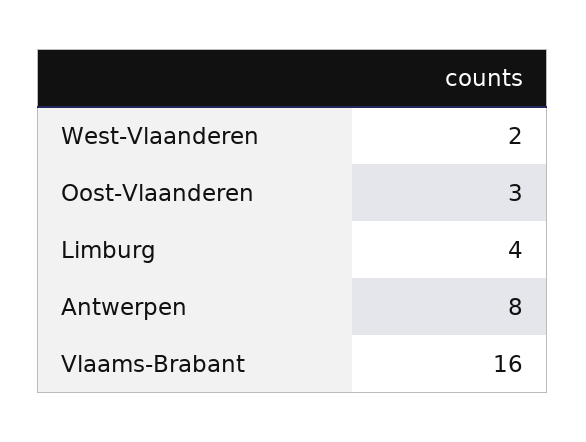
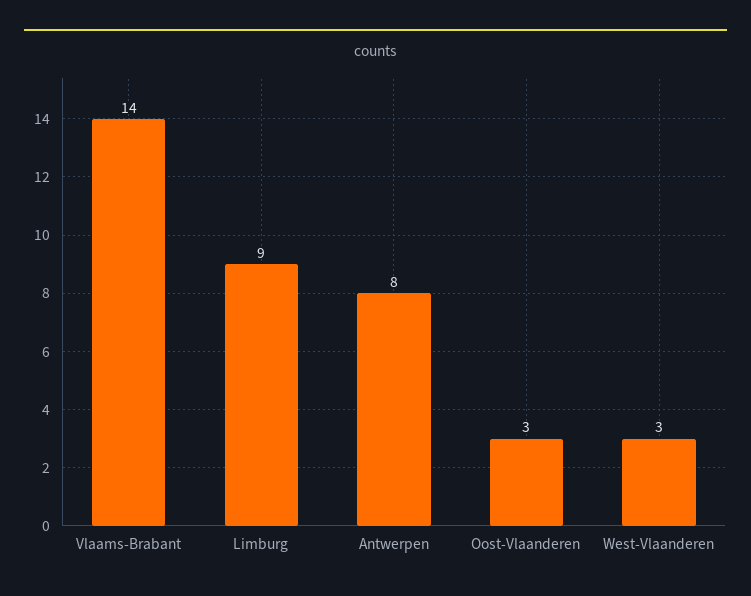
West-Vlaanderen: 2 -> 3
Limburg: 4 -> 9
Vlaams-Brabant: 16 -> 14

